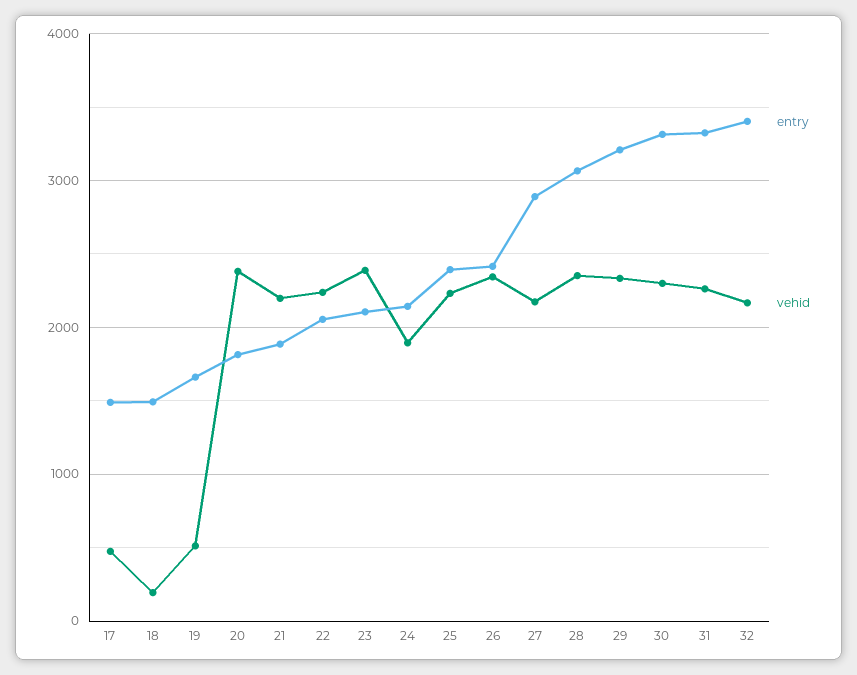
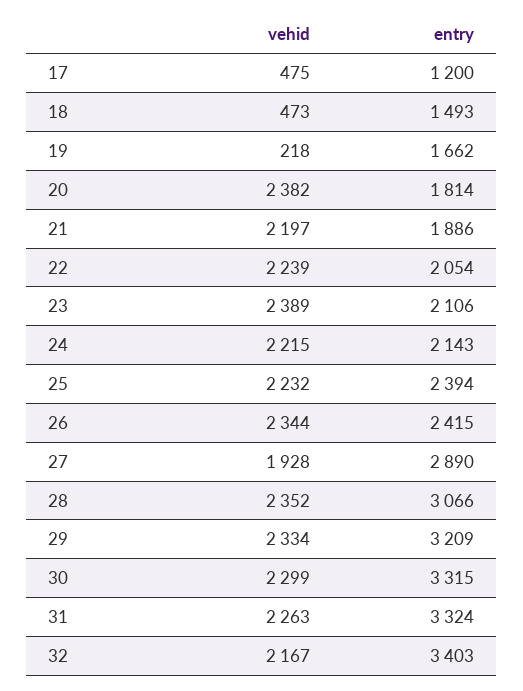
entry, 17: 1500 -> 1200
vehid, 18: 200 -> 473
vehid, 19: 500 -> 218
vehid, 24: 1900 -> 2215
vehid, 27: 2200 -> 1928

